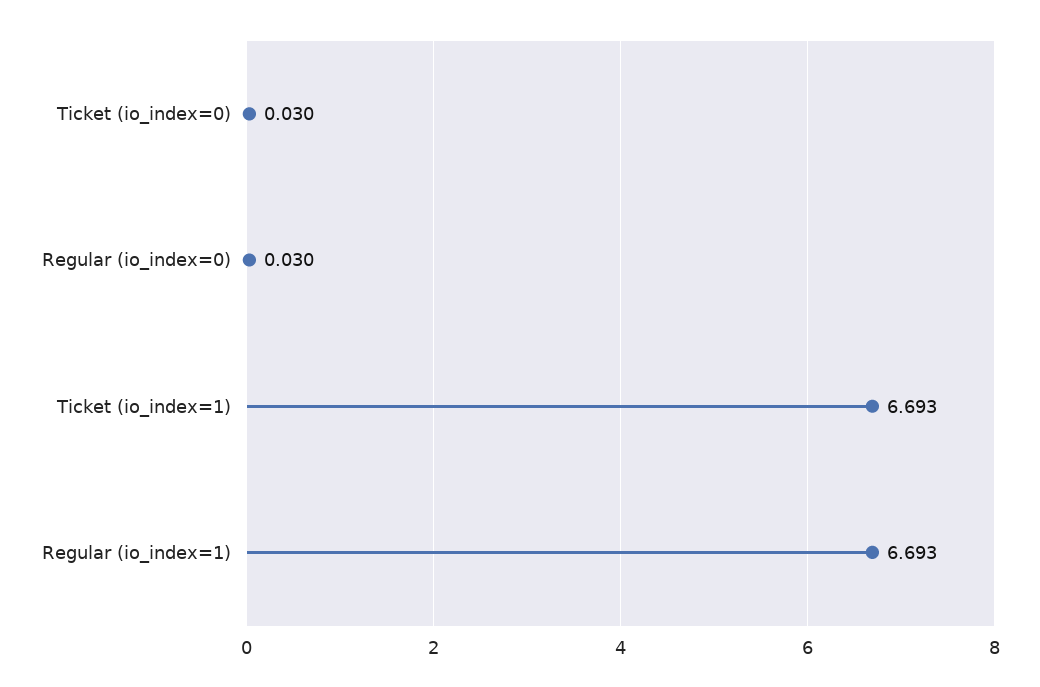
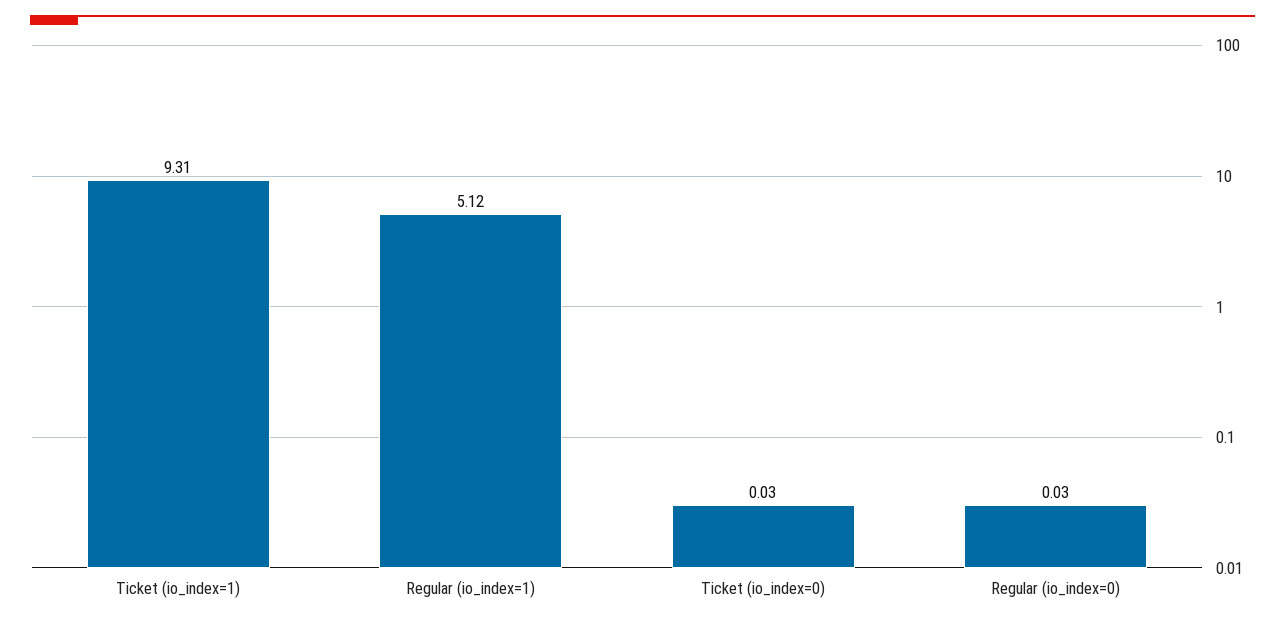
Ticket (io_index=1): 6.693 -> 9.31
Regular (io_index=1): 6.693 -> 5.12

